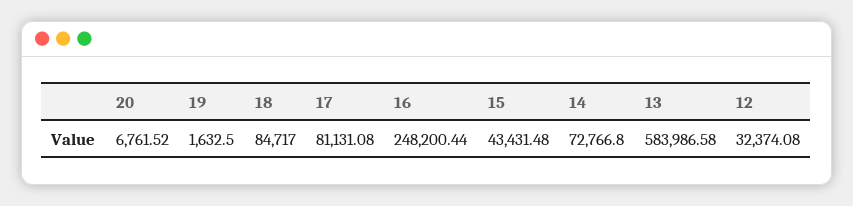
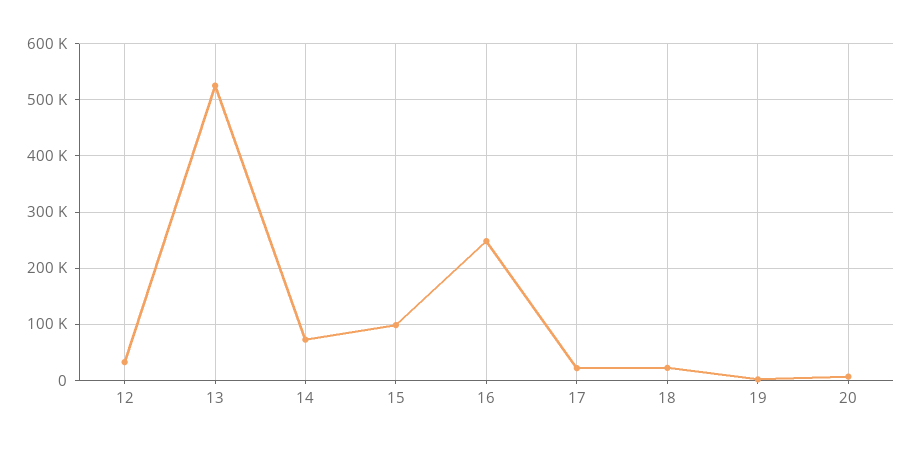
18: 84717 -> 20000
17: 81131.08 -> 20000
15: 43431.48 -> 100000
13: 583986.58 -> 520000

